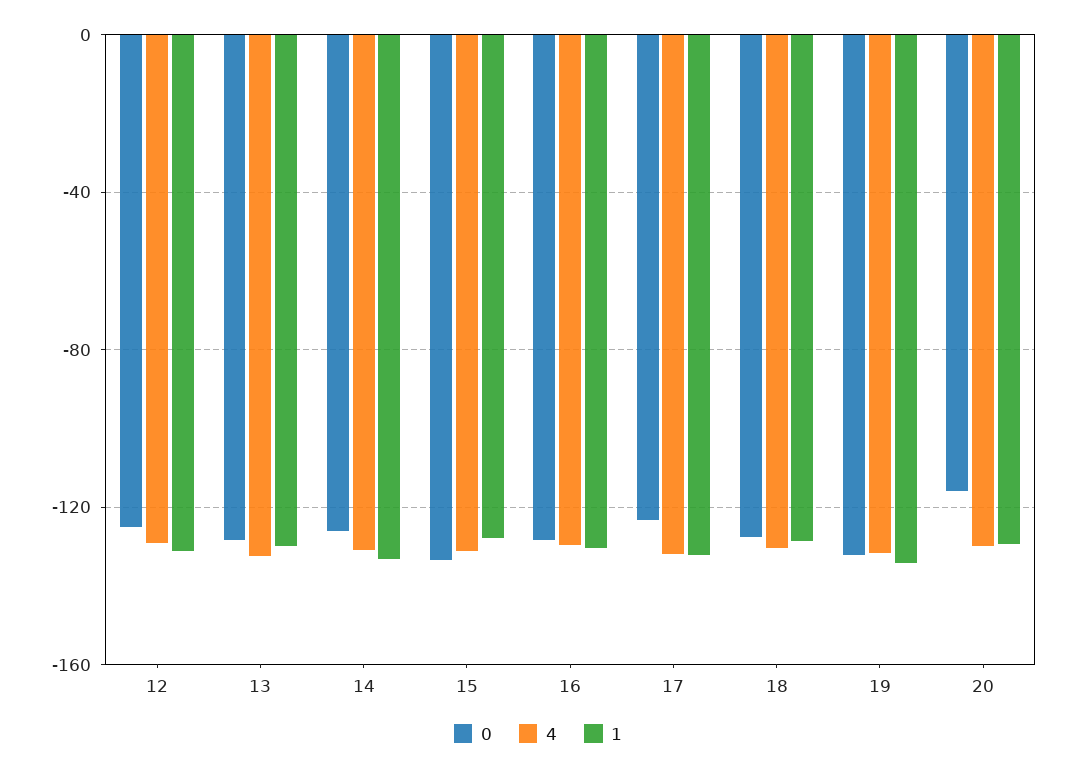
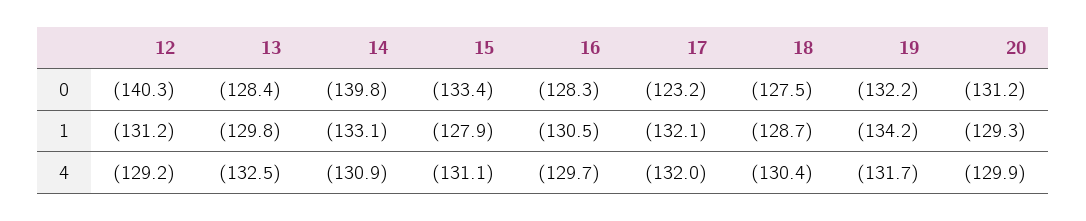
0, 12: -125 -> -140.3
0, 14: -125 -> -139.8
0, 20: -115 -> -131.2

